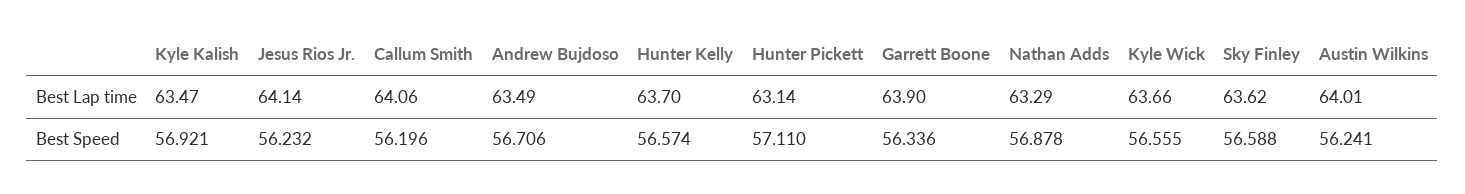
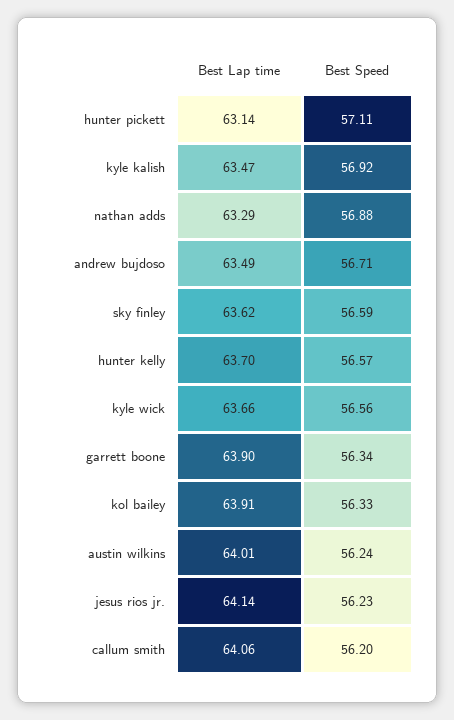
kol bailey, Best Lap time: none -> 63.91
kol bailey, Best Speed: none -> 56.33

